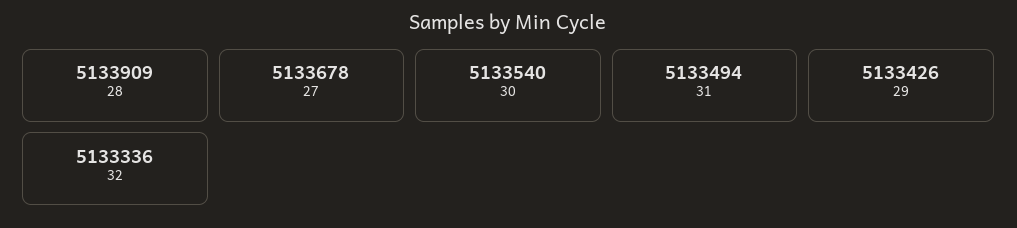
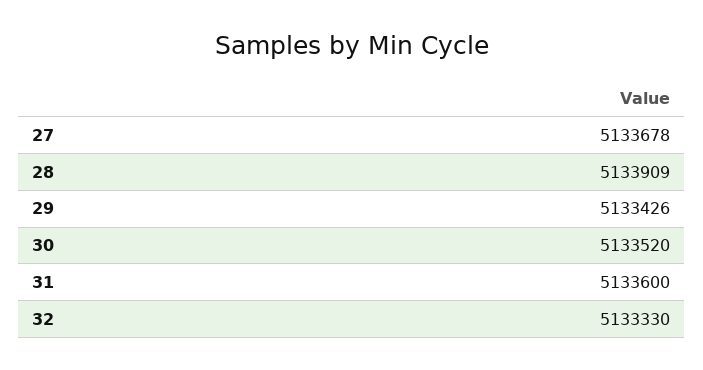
30: 5133540 -> 5133520
31: 5133494 -> 5133600
32: 5133336 -> 5133330

